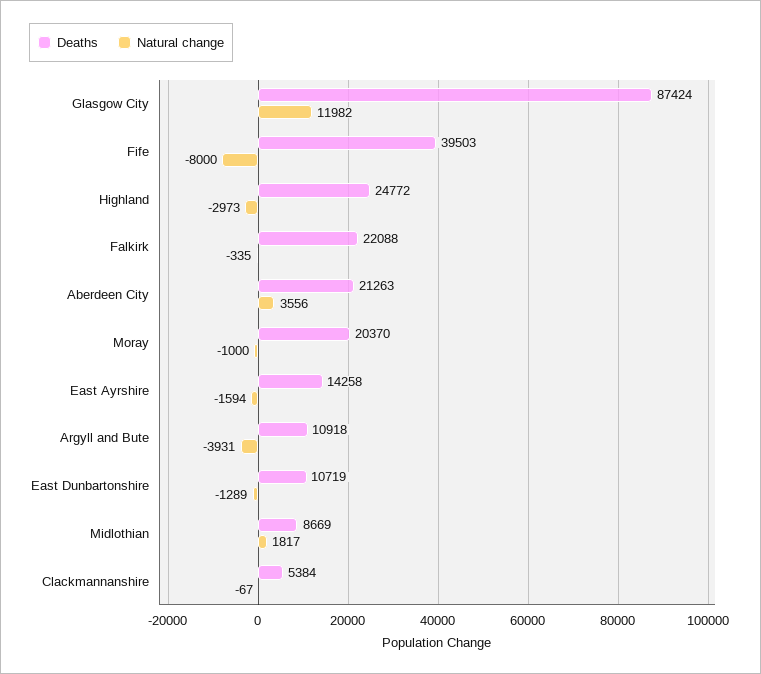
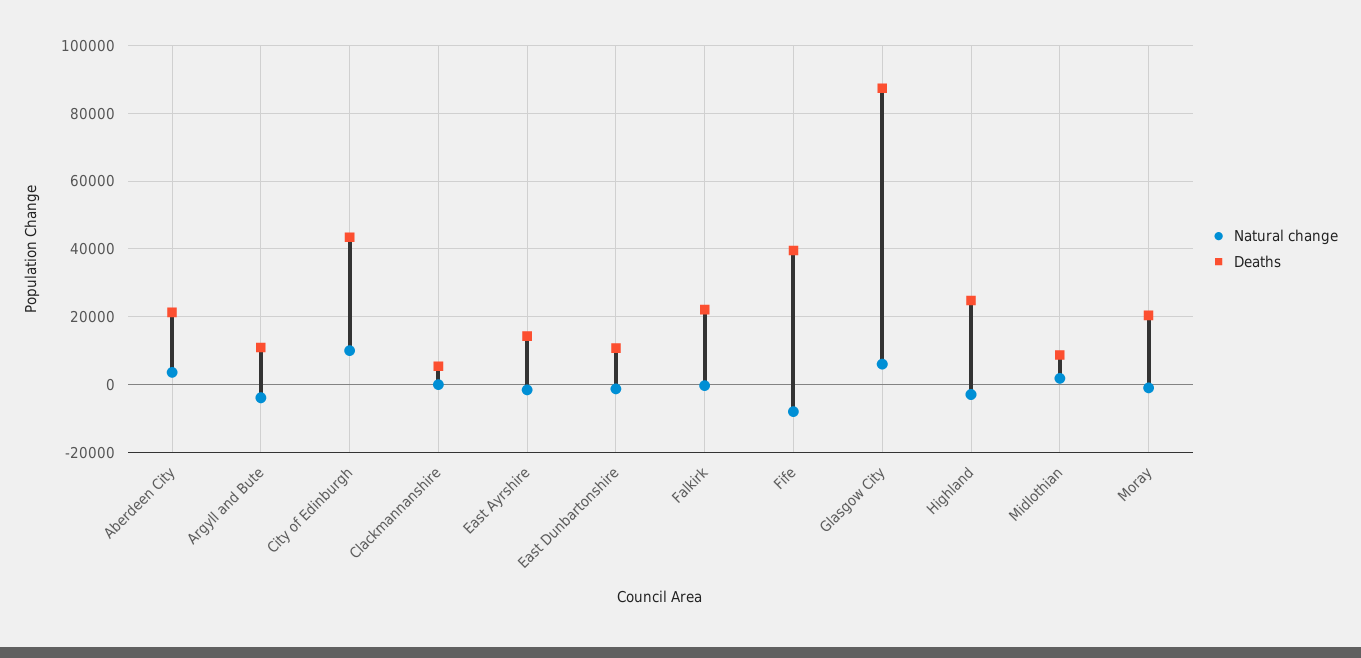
Natural change, Glasgow City: 11982 -> 6000
Natural change, City of Edinburgh: none -> 10000
Deaths, City of Edinburgh: none -> 44000

